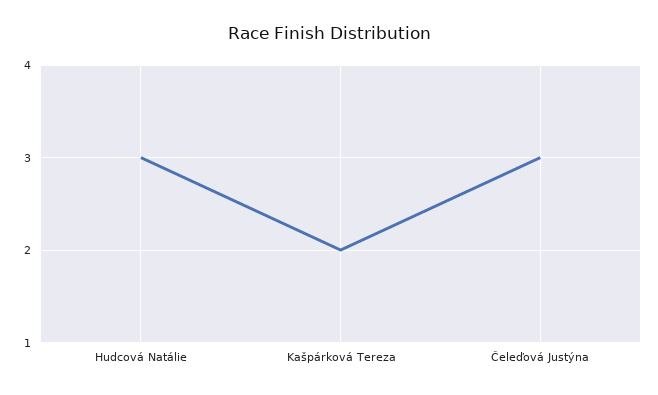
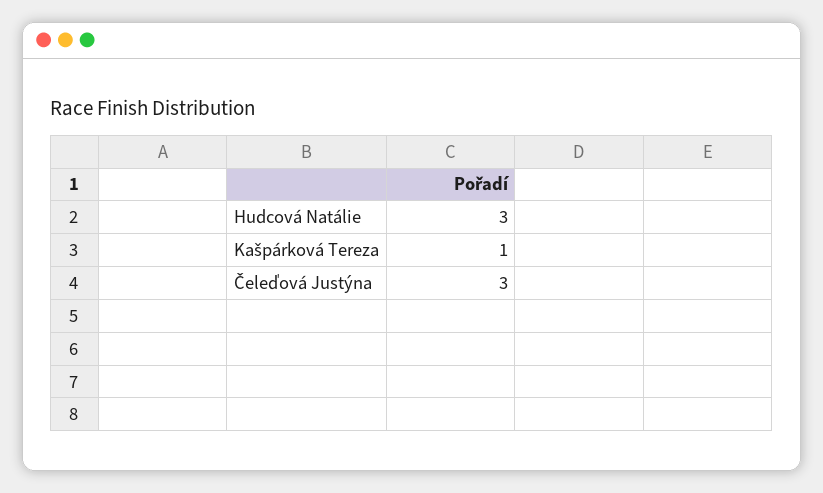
Kašpárková Tereza: 2 -> 1

